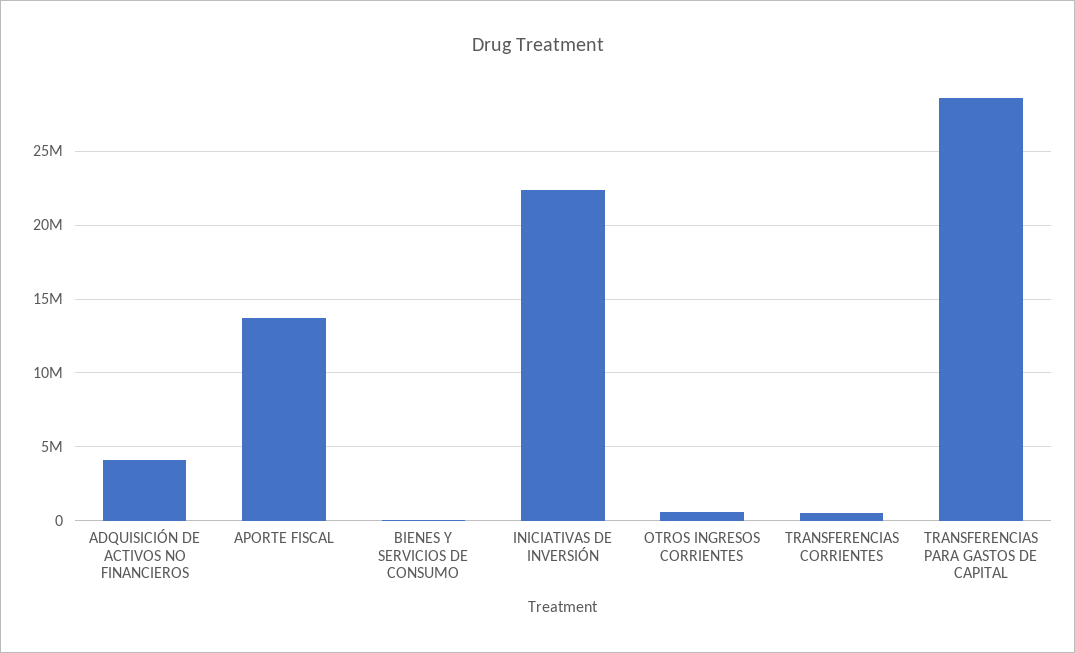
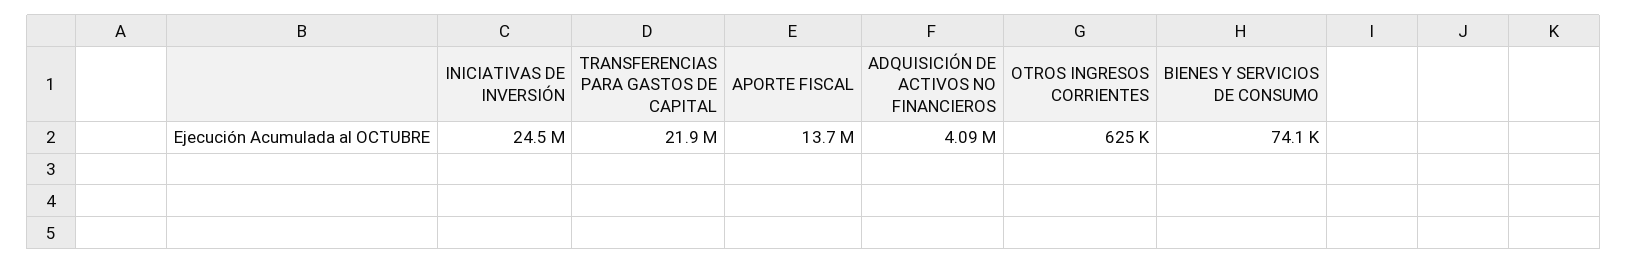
INICIATIVAS DE INVERSIÓN: 22500000 -> 24500000
TRANSFERENCIAS CORRIENTES: 500000 -> none
TRANSFERENCIAS PARA GASTOS DE CAPITAL: 28500000 -> 21900000

